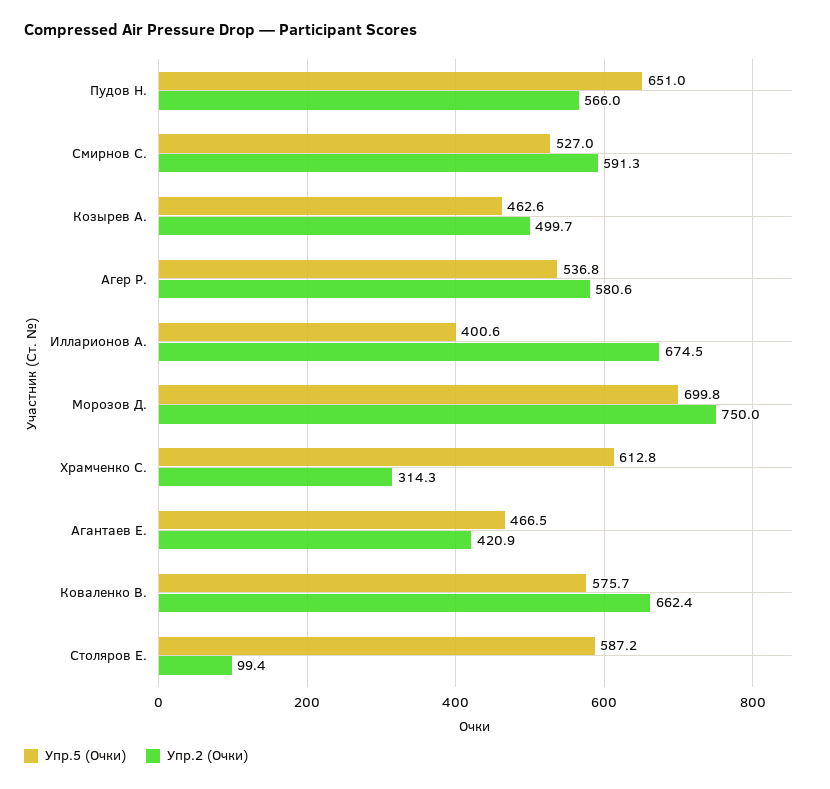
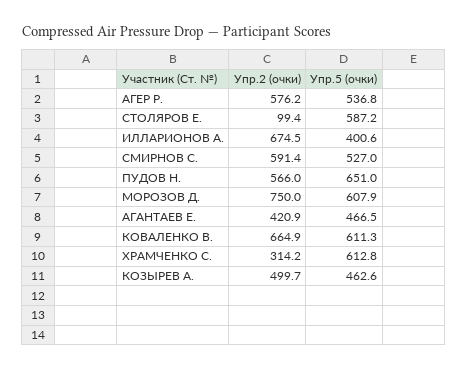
Упр.2 (Очки), Смирнов С.: 591.3 -> 591.4
Упр.2 (Очки), Агер Р.: 580.6 -> 576.2
Упр.5 (Очки), Морозов Д.: 699.8 -> 607.9
Упр.2 (Очки), Храмченко С.: 314.3 -> 314.2
Упр.5 (Очки), Коваленко В.: 575.7 -> 611.3
Упр.2 (Очки), Коваленко В.: 662.4 -> 664.9

